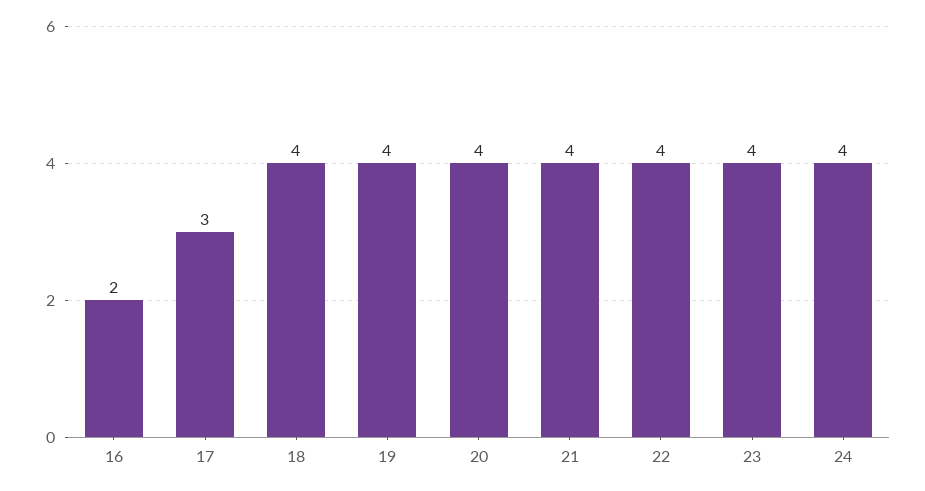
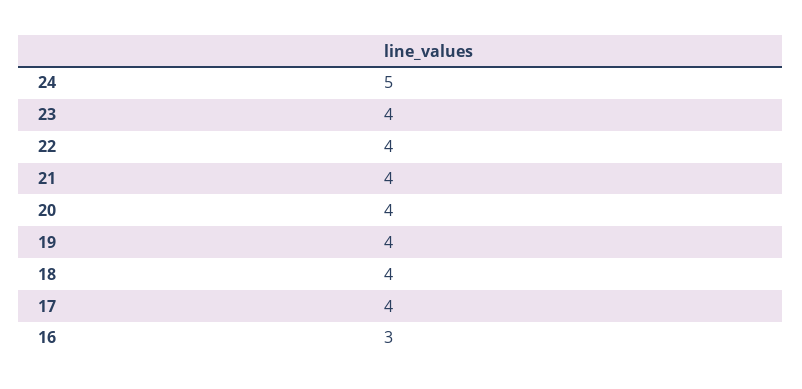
16: 2 -> 3
17: 3 -> 4
24: 4 -> 5

